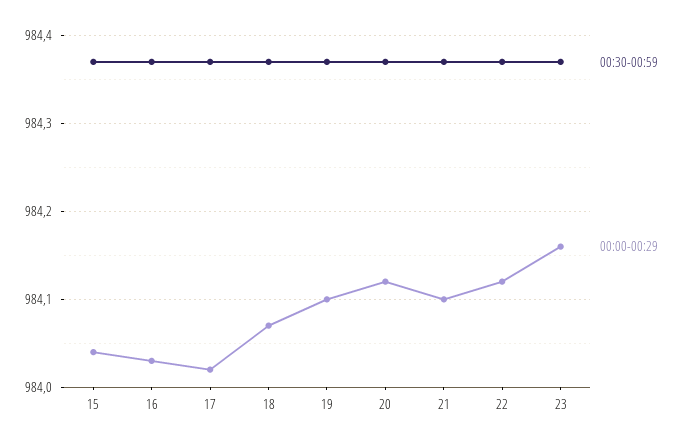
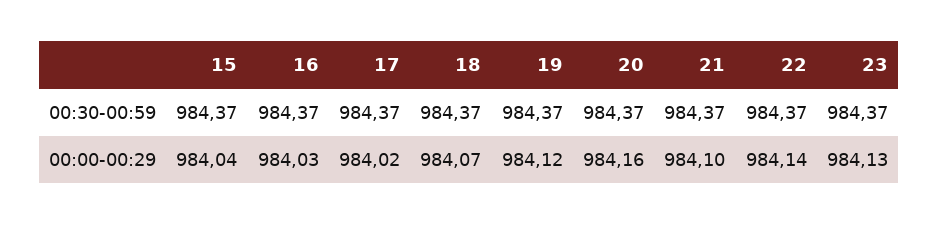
00:00-00:29, 19: 984.1 -> 984.12
00:00-00:29, 20: 984.12 -> 984.16
00:00-00:29, 22: 984.12 -> 984.14
00:00-00:29, 23: 984.16 -> 984.13

